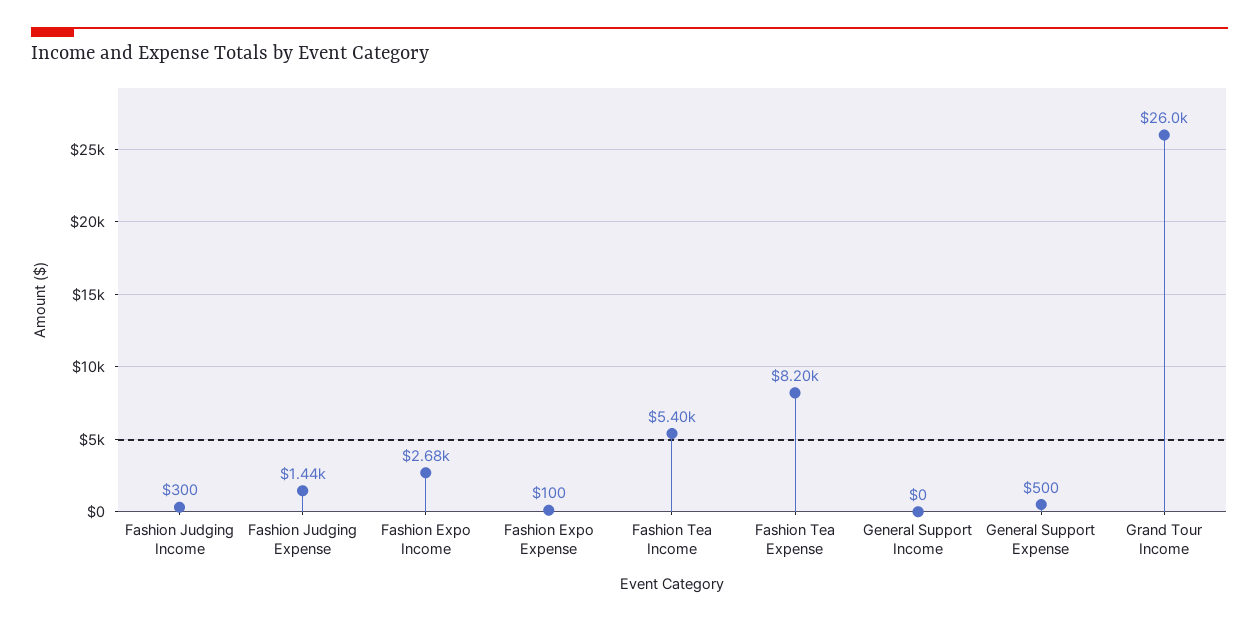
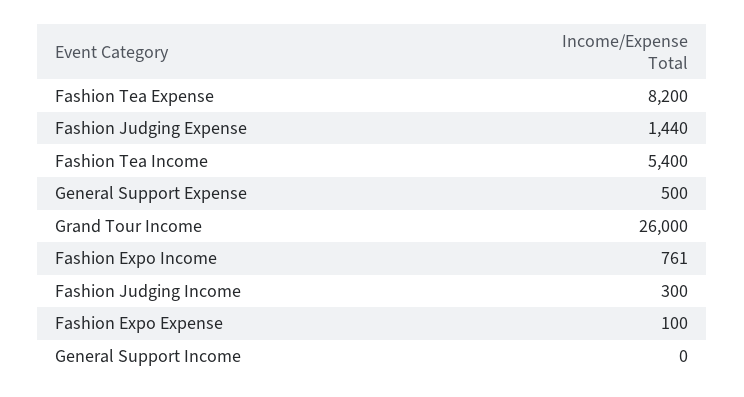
Fashion Expo Income: 2680 -> 761

